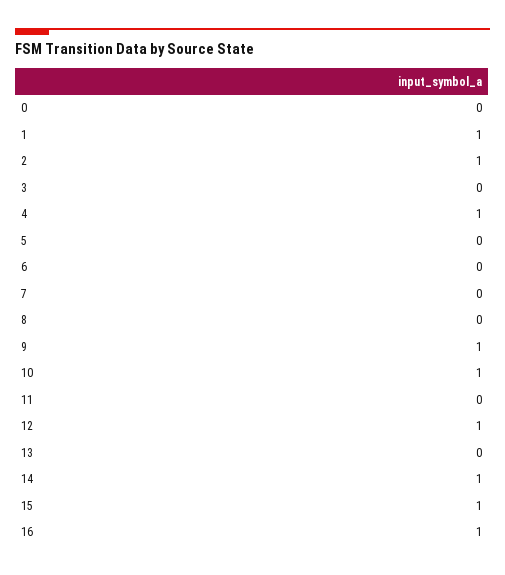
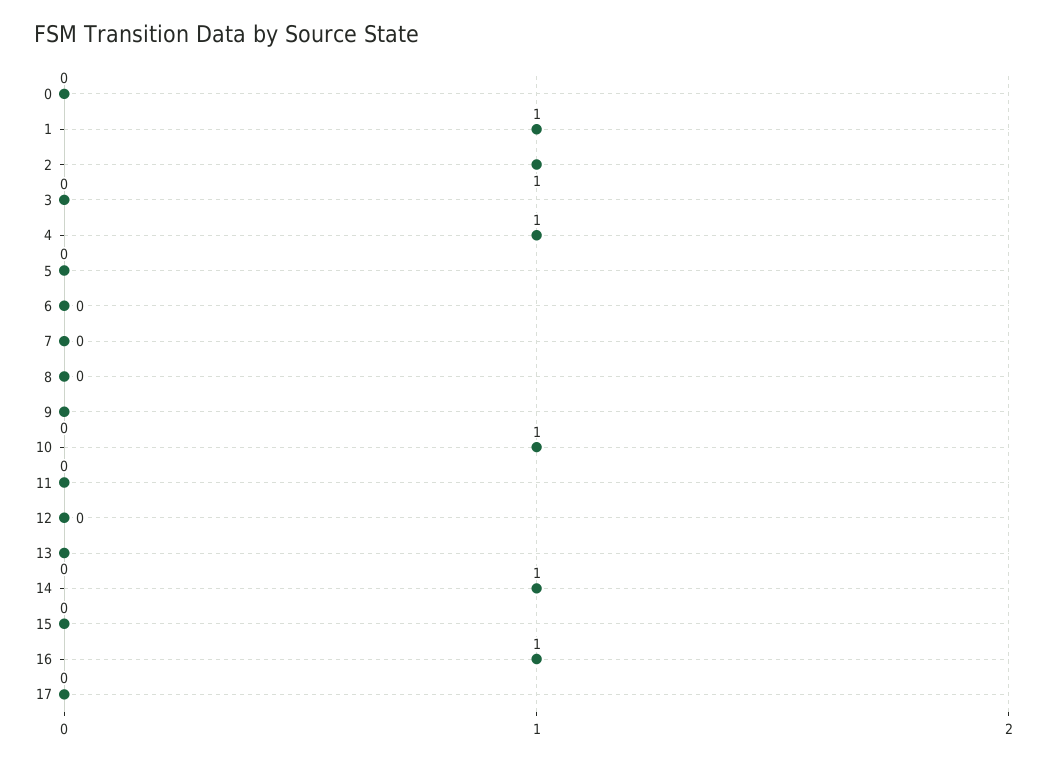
9: 1 -> 0
12: 1 -> 0
15: 1 -> 0
17: none -> 0

